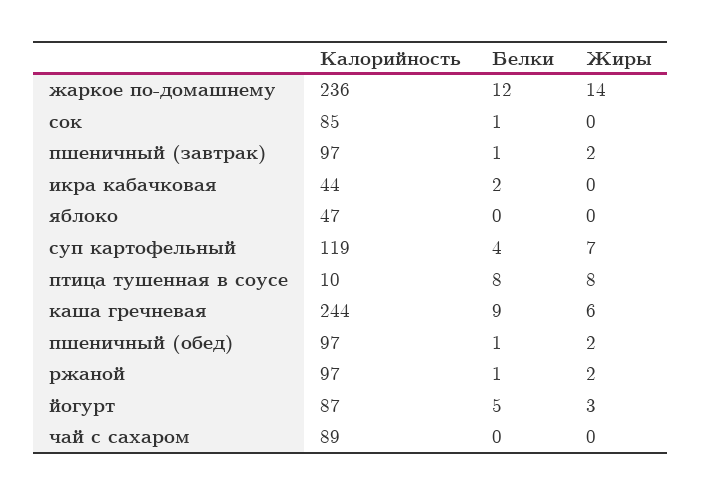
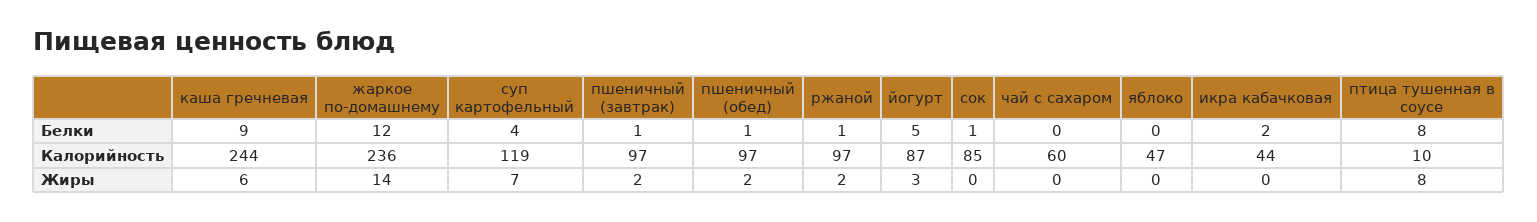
Калорийность, чай с сахаром: 89 -> 60

